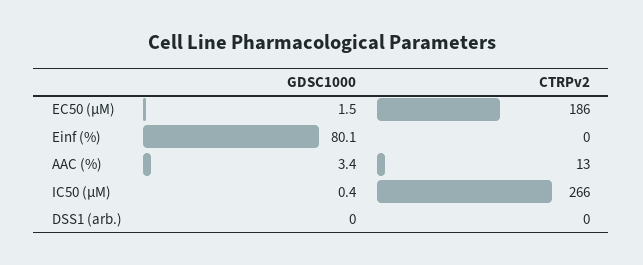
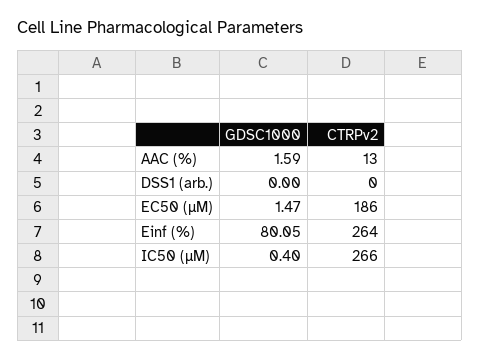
CTRPv2, Einf (%): 0 -> 264
GDSC1000, AAC (%): 3.4 -> 1.59

